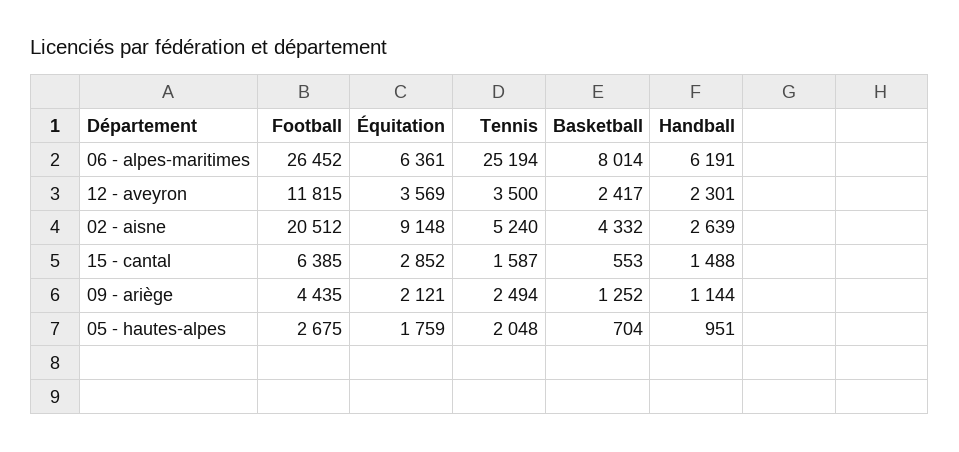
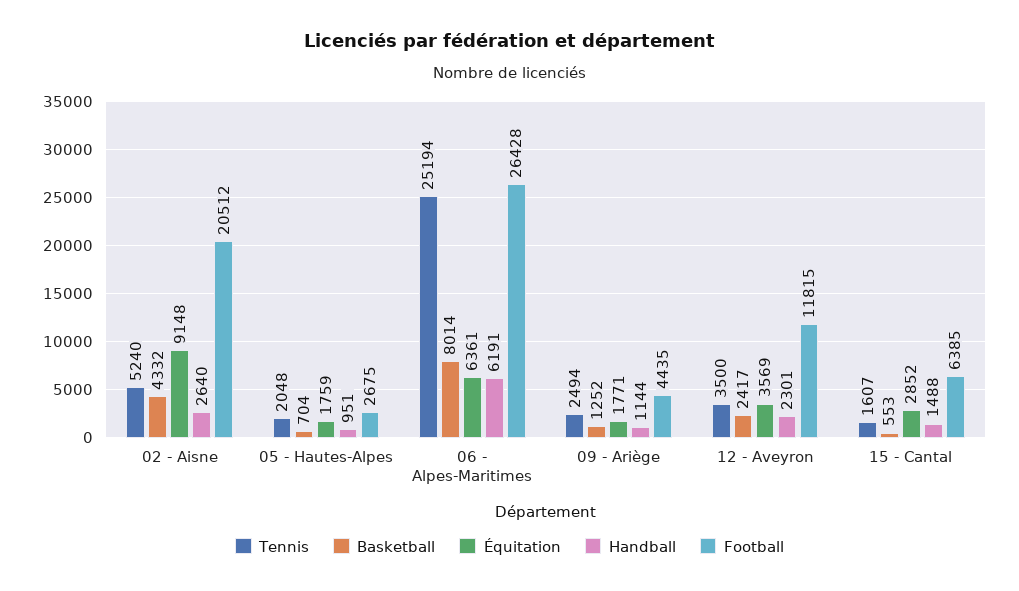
Football, 06 - alpes-maritimes: 26452 -> 26428
Handball, 02 - aisne: 2639 -> 2640
Tennis, 15 - cantal: 1587 -> 1607
Équitation, 09 - ariège: 2121 -> 1771

